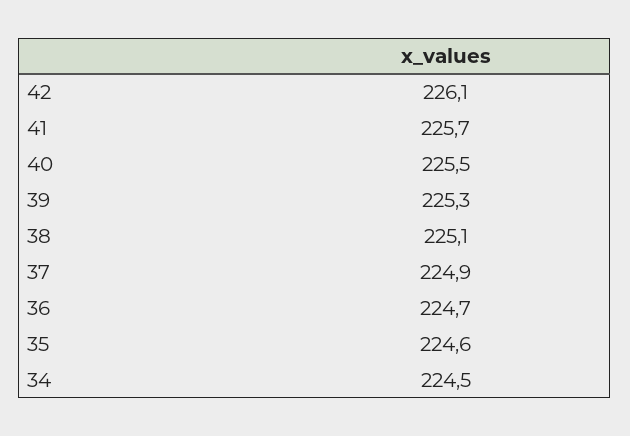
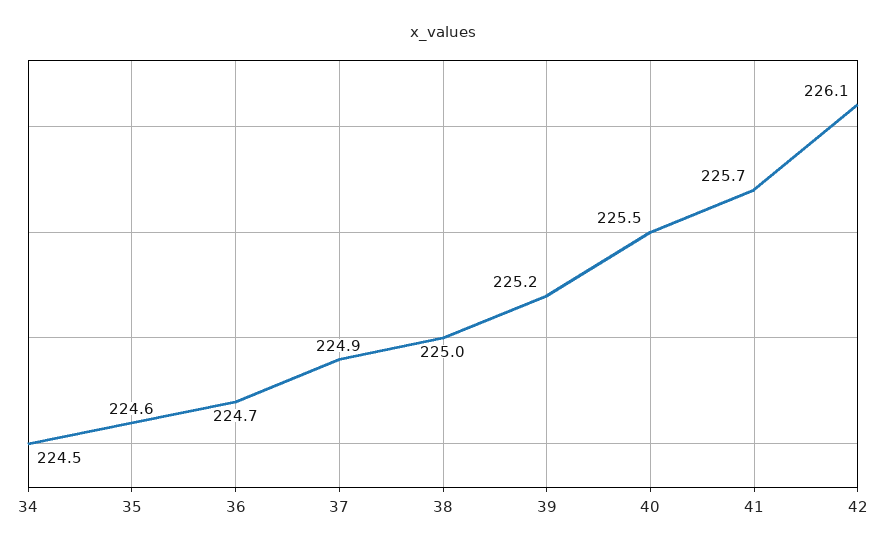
39: 225.3 -> 225.2
38: 225.1 -> 225

